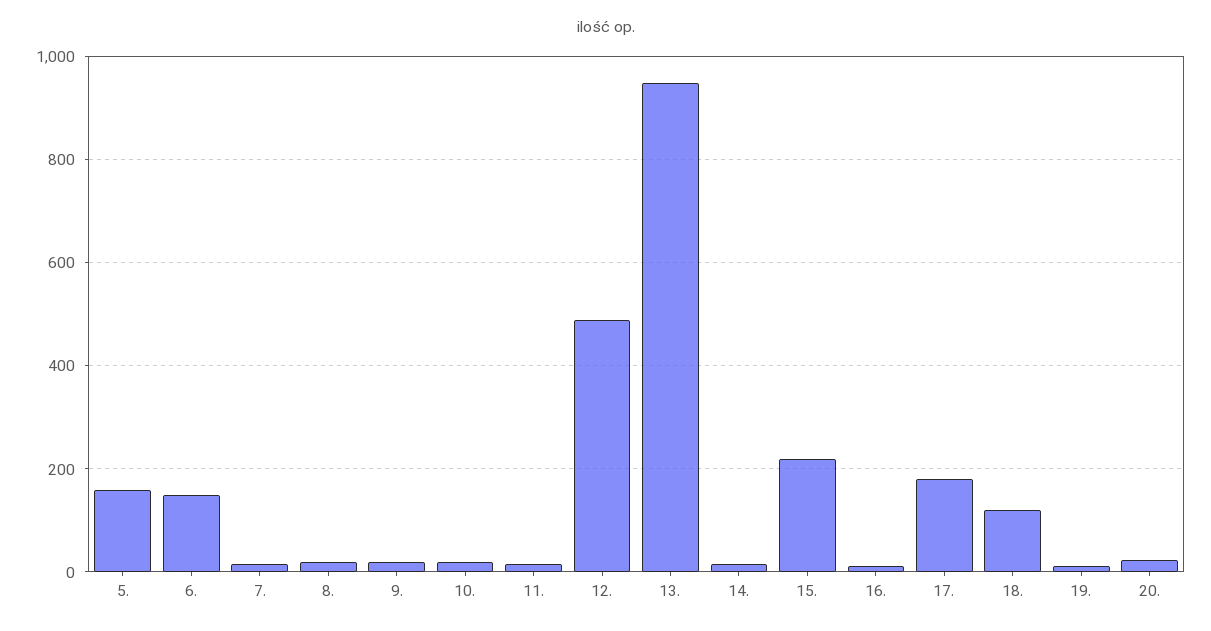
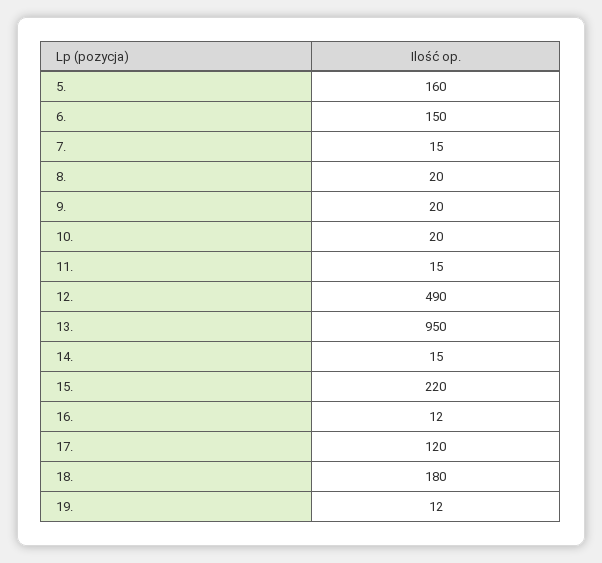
17.: 180 -> 120
18.: 120 -> 180
20.: 20 -> none

